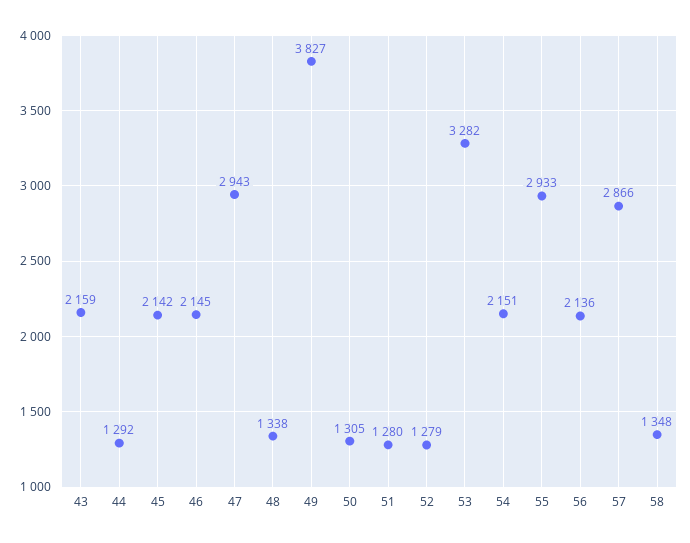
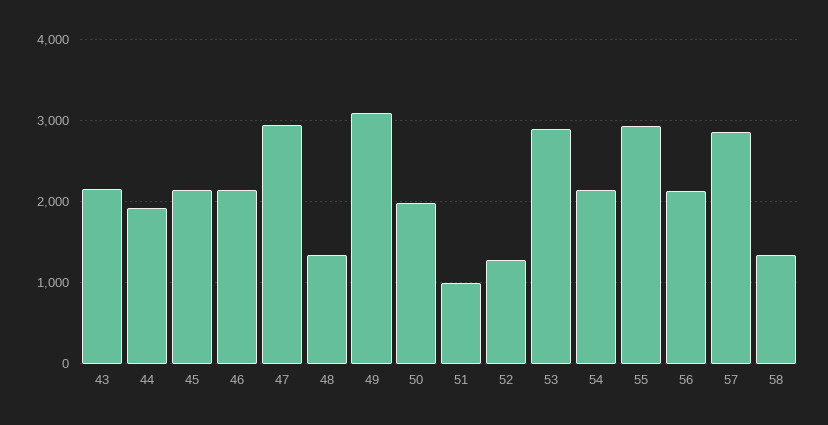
44: 1292 -> 1900
49: 3827 -> 3100
50: 1305 -> 2000
51: 1280 -> 1000
53: 3282 -> 2900

